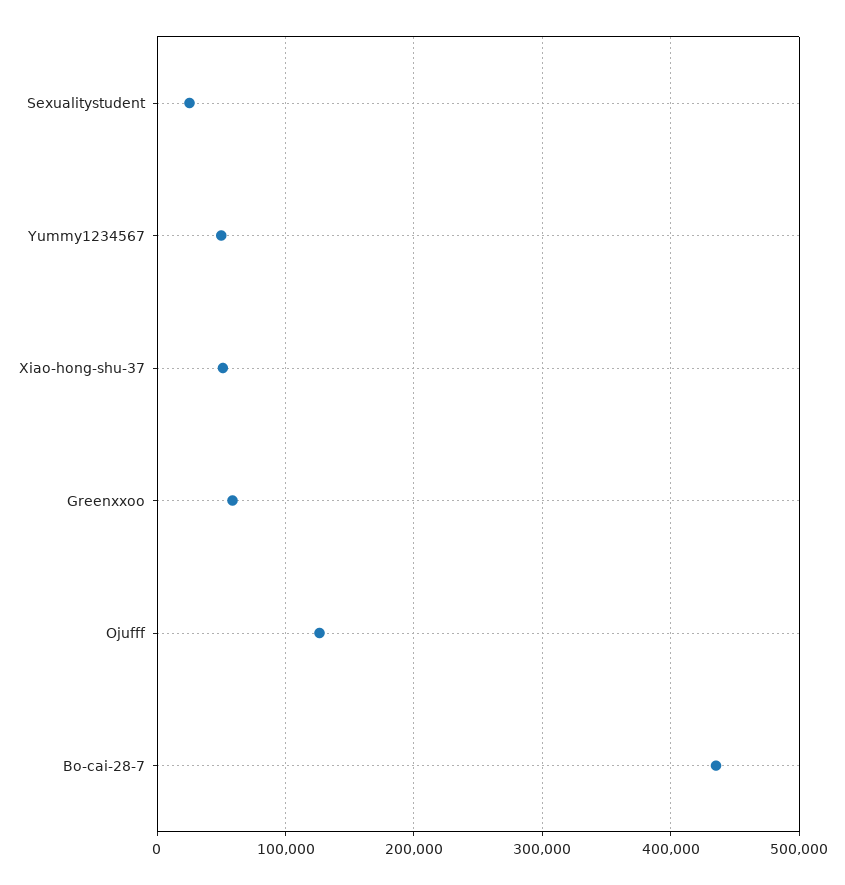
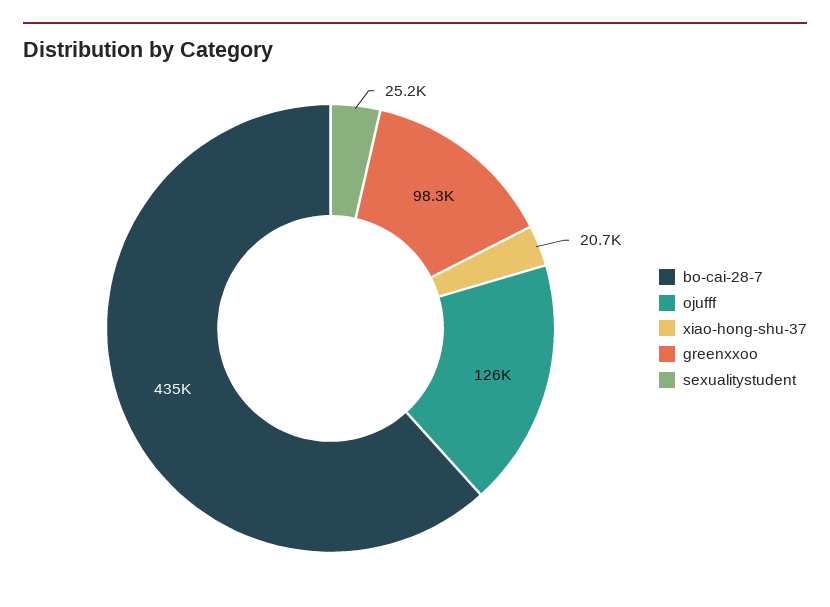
Yummy1234567: 50000 -> none
Xiao-hong-shu-37: 50000 -> 20700
Greenxxoo: 60000 -> 98300

